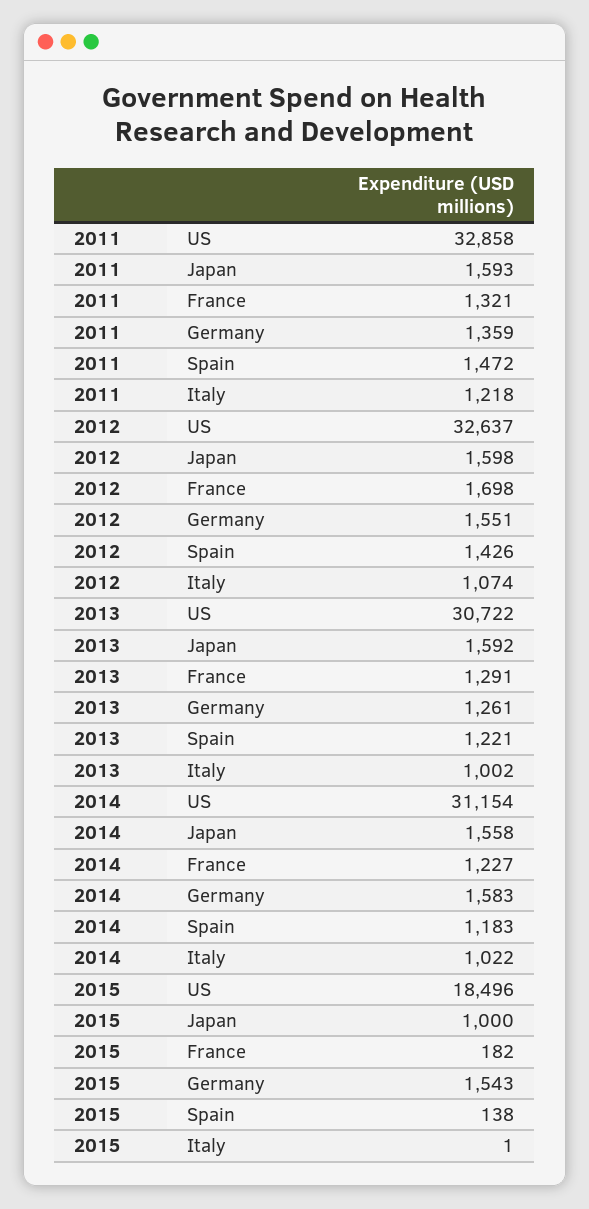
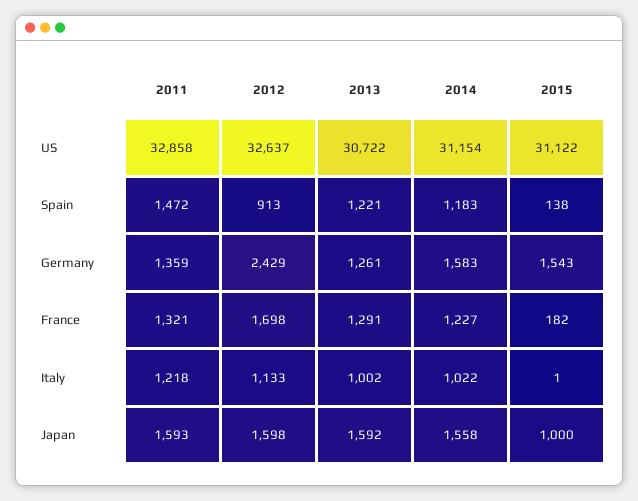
2012, Germany: 1551 -> 2429
2012, Spain: 1426 -> 913
2012, Italy: 1074 -> 1133
2015, US: 18496 -> 31122

